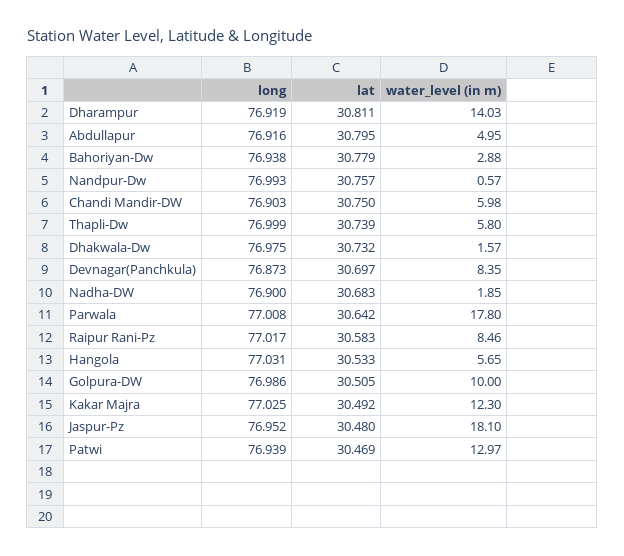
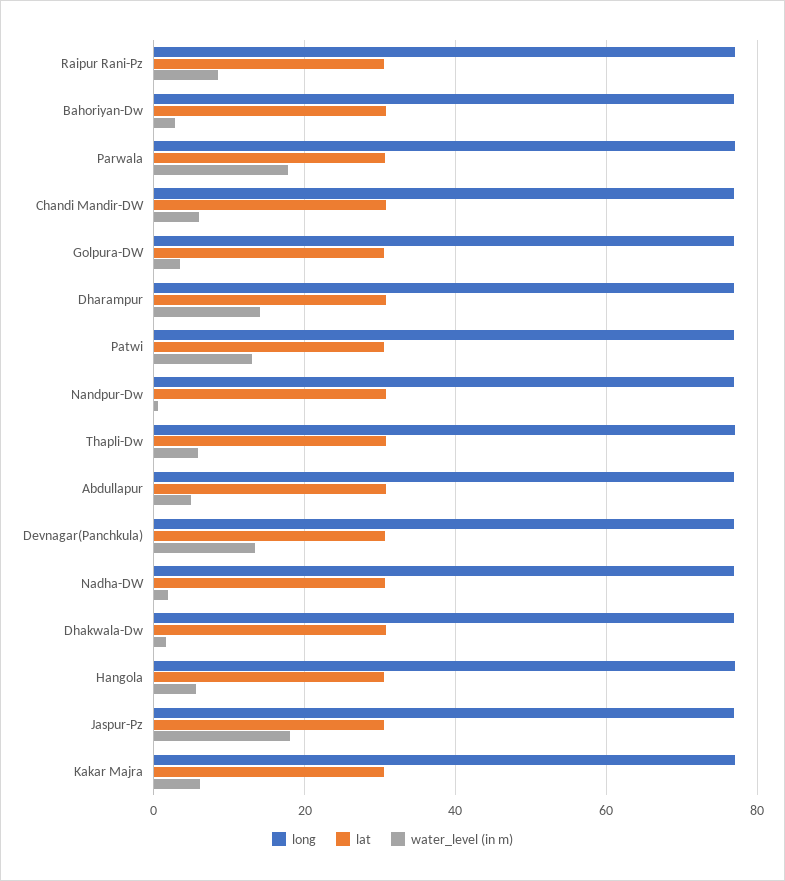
water_level (in m), Devnagar(Panchkula): 8.35 -> 14
water_level (in m), Golpura-DW: 10 -> 4
water_level (in m), Kakar Majra: 12.3 -> 6

